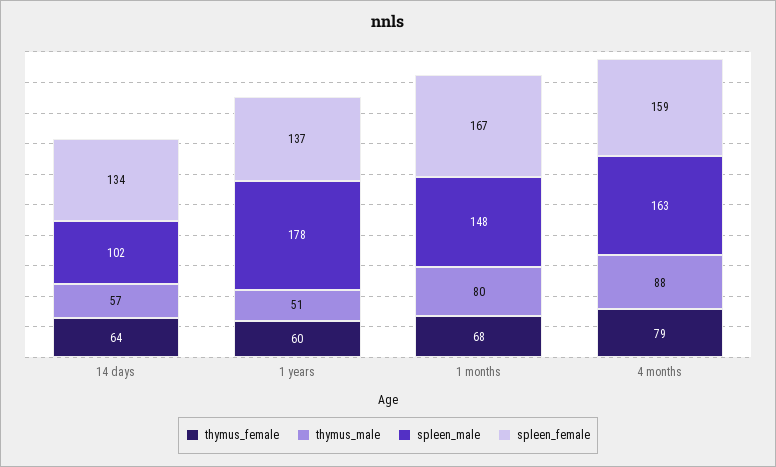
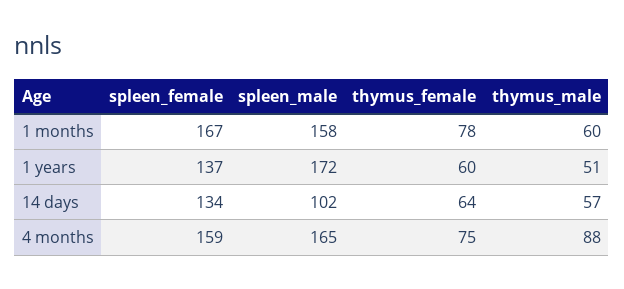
spleen_male, 1 years: 178 -> 172
thymus_female, 1 months: 68 -> 78
thymus_male, 1 months: 80 -> 60
spleen_male, 1 months: 148 -> 158
thymus_female, 4 months: 79 -> 75
spleen_male, 4 months: 163 -> 165

